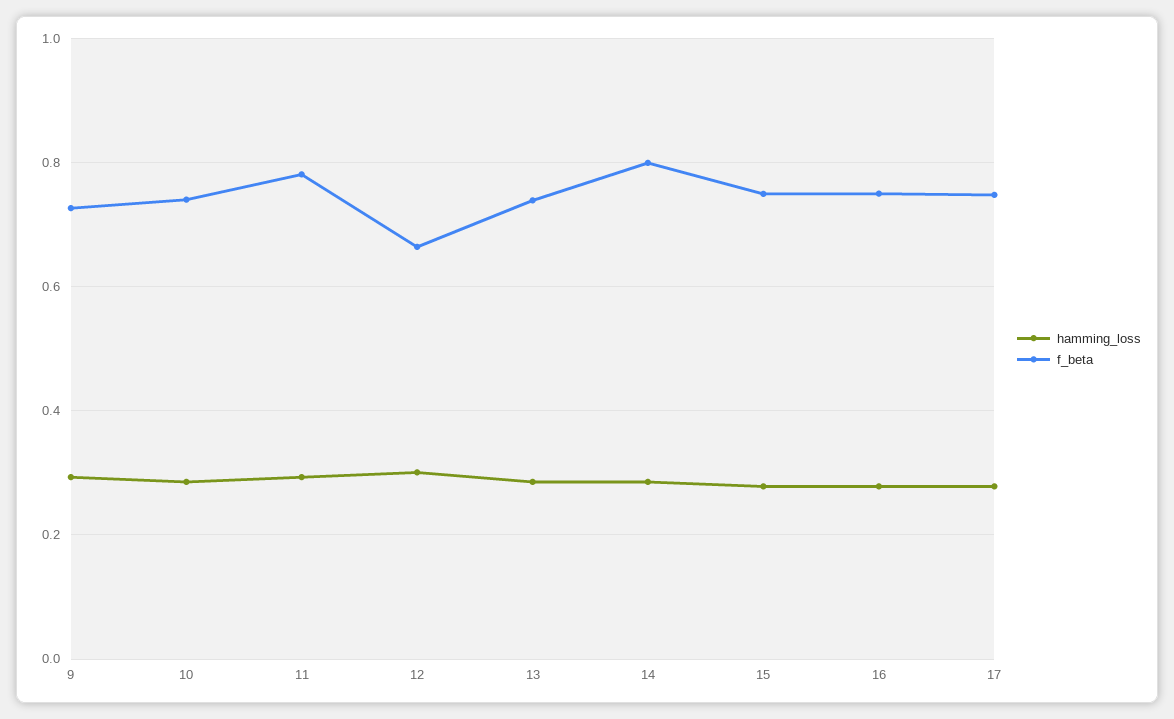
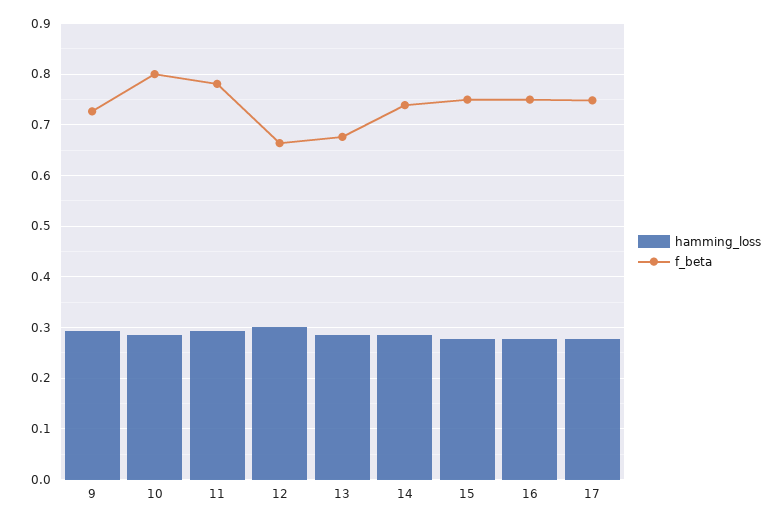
f_beta, 10: 0.74 -> 0.8
f_beta, 13: 0.74 -> 0.68
f_beta, 14: 0.8 -> 0.74

